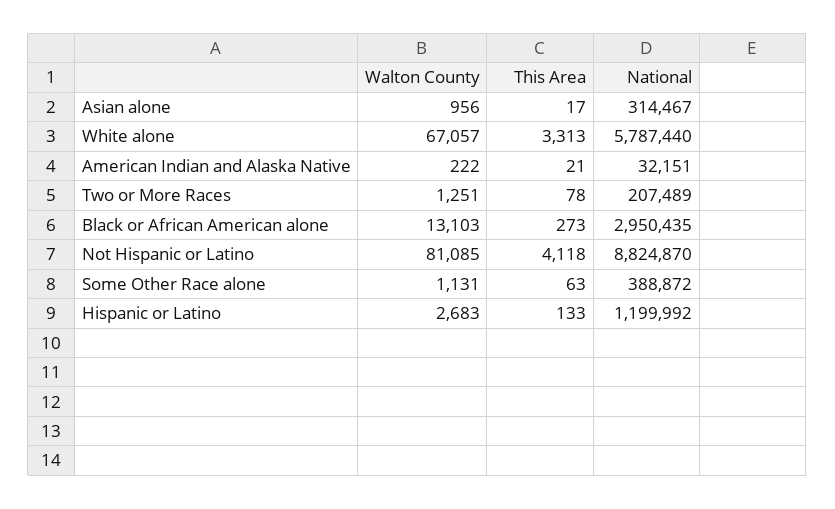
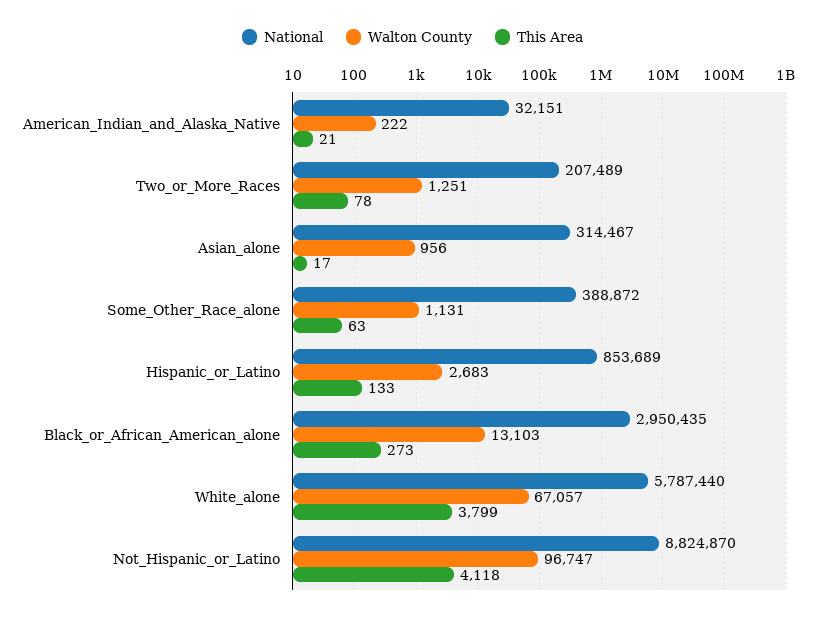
This Area, White alone: 3313 -> 3799
Walton County, Not Hispanic or Latino: 81085 -> 96747
National, Hispanic or Latino: 1199992 -> 853689

